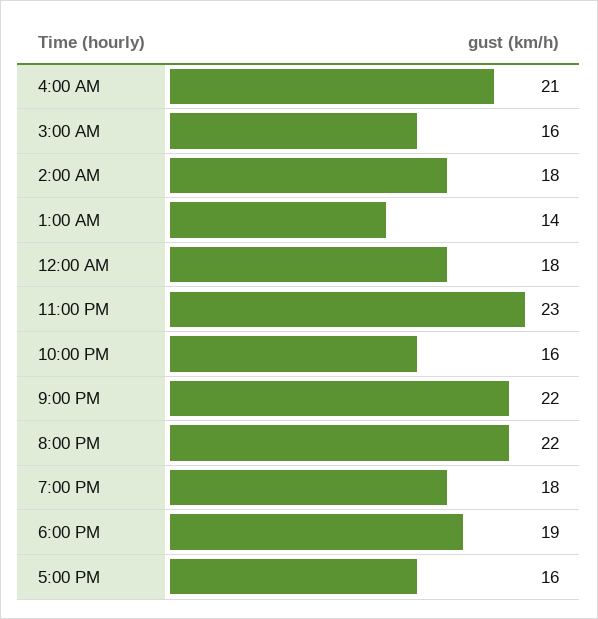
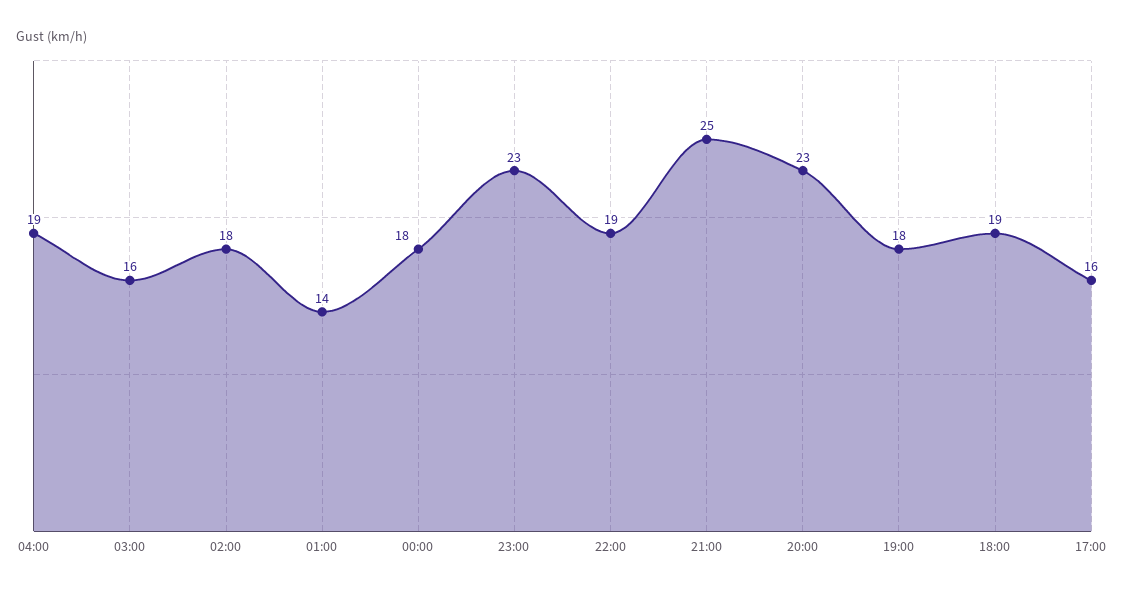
4:00 AM: 21 -> 19
10:00 PM: 16 -> 19
9:00 PM: 22 -> 25
8:00 PM: 22 -> 23

